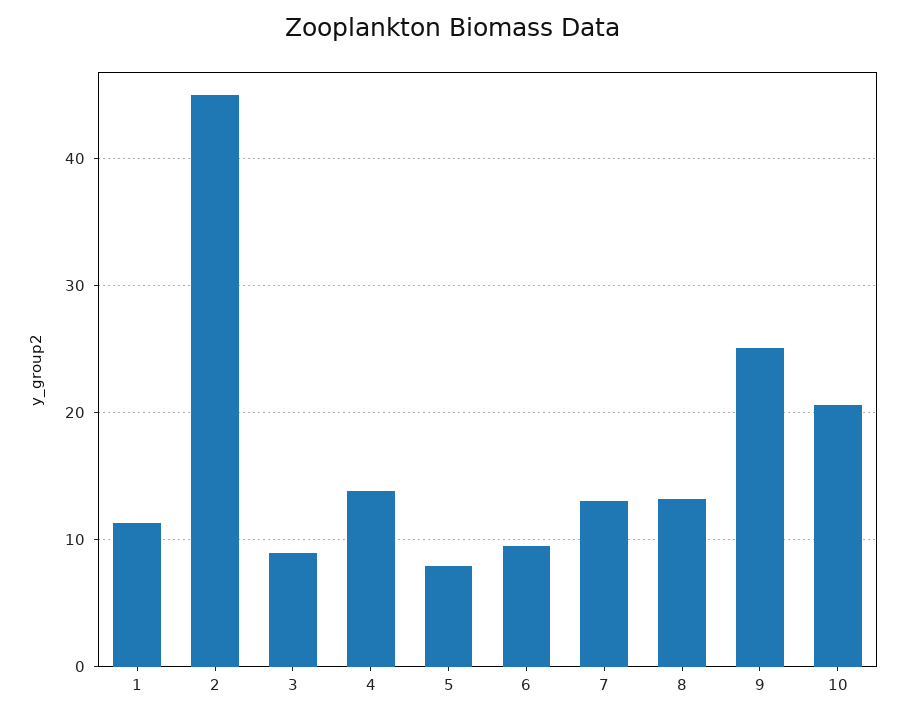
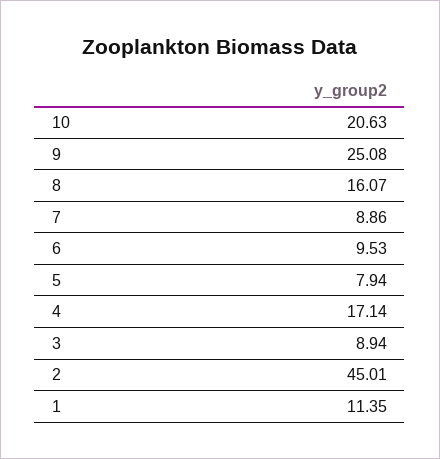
4: 14 -> 17.14
7: 13 -> 8.86
8: 13 -> 16.07

